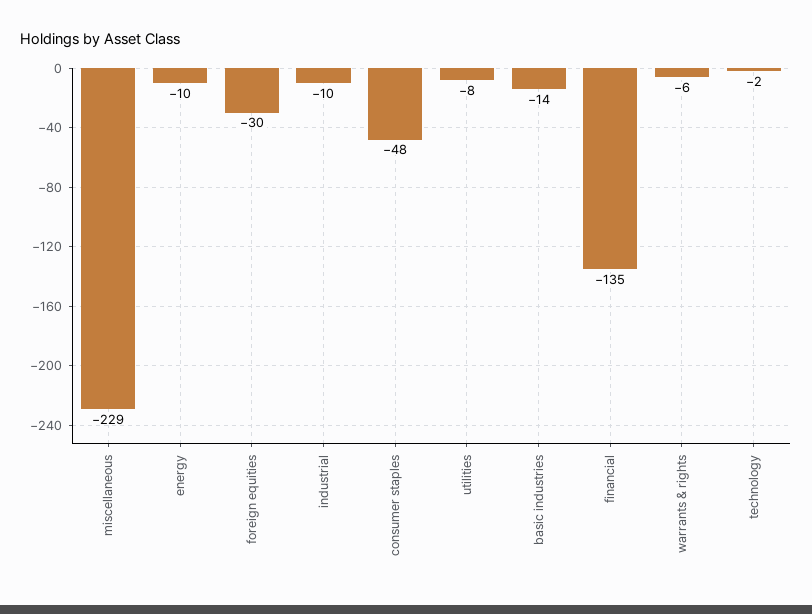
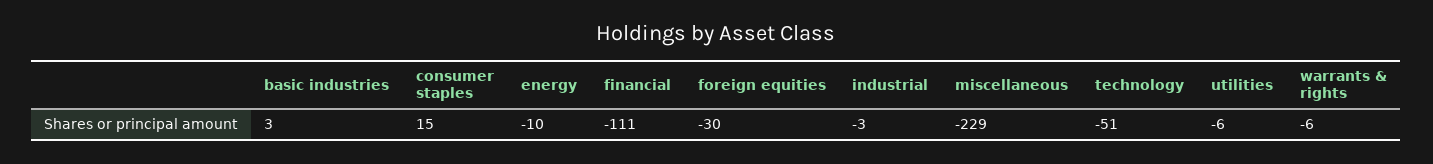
industrial: -10 -> -3
consumer staples: -48 -> 15
utilities: -8 -> -6
basic industries: -14 -> 3
financial: -135 -> -111
technology: -2 -> -51

